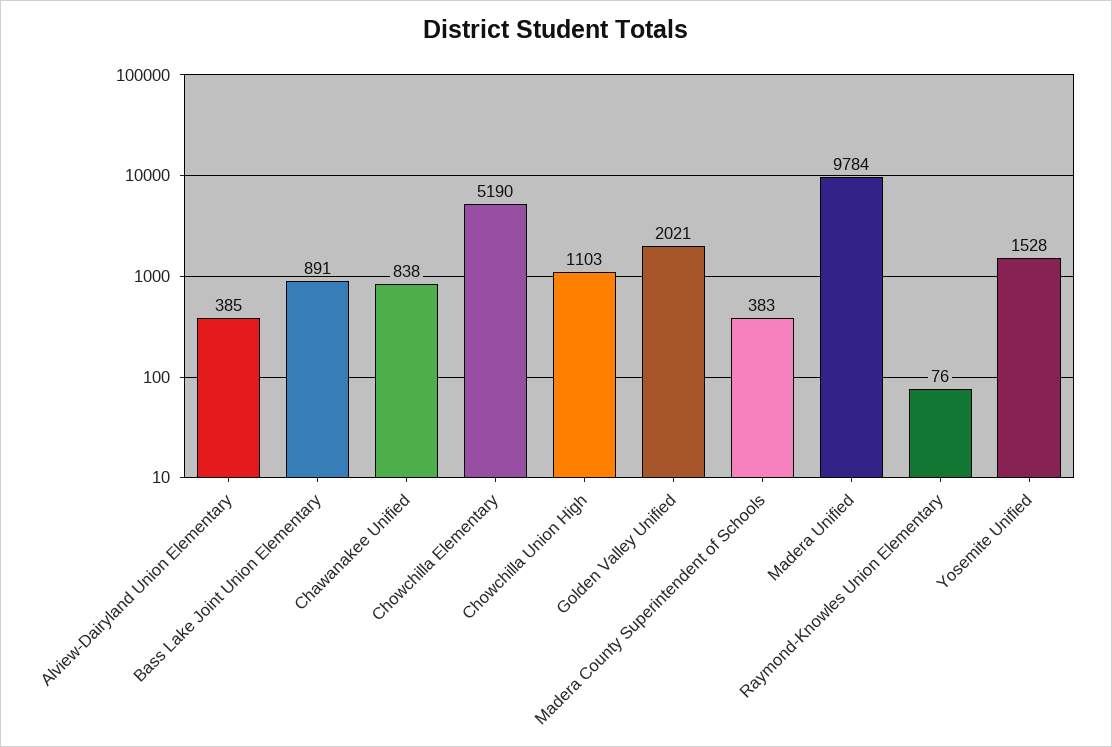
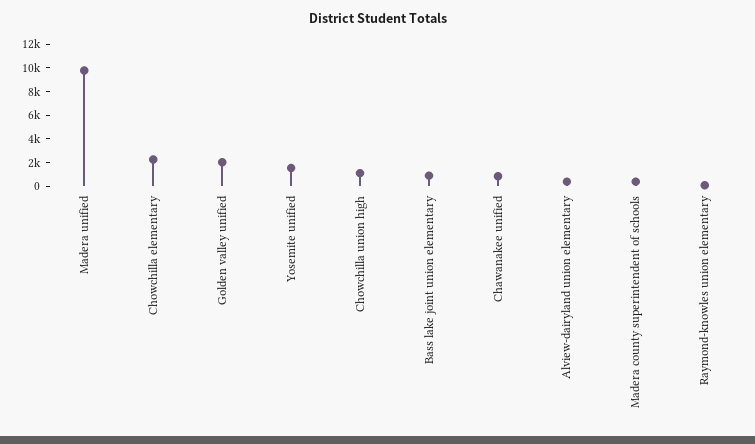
Chowchilla Elementary: 5190 -> 2000

